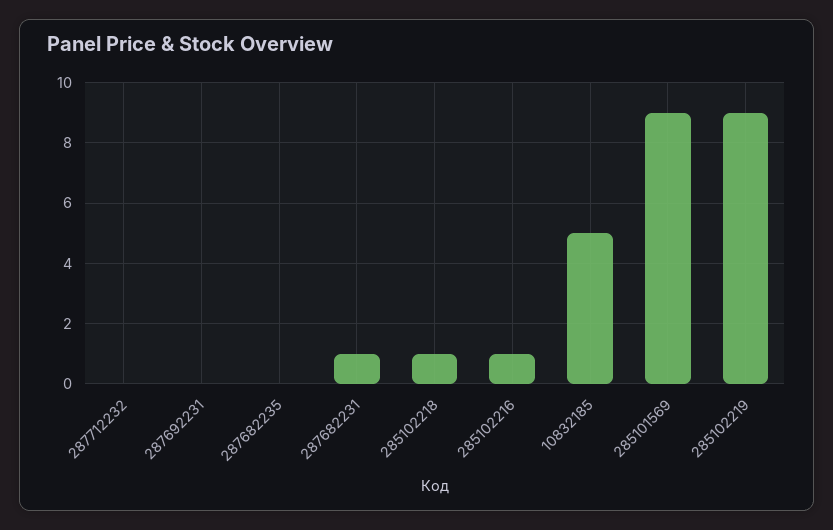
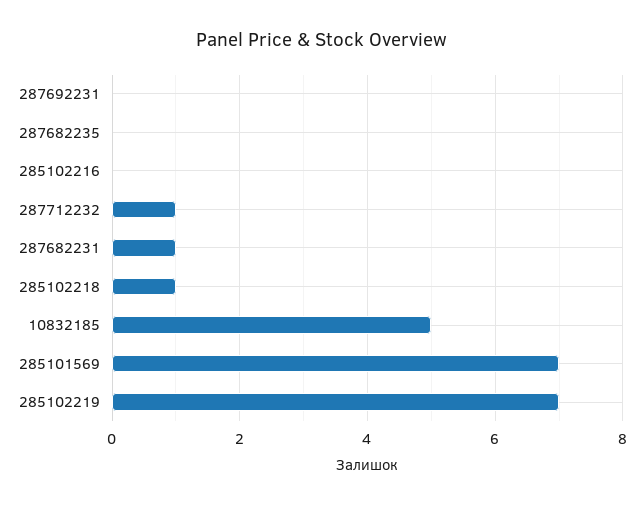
287712232: 0 -> 1
285102216: 1 -> 0
285101569: 9 -> 7
285102219: 9 -> 7

